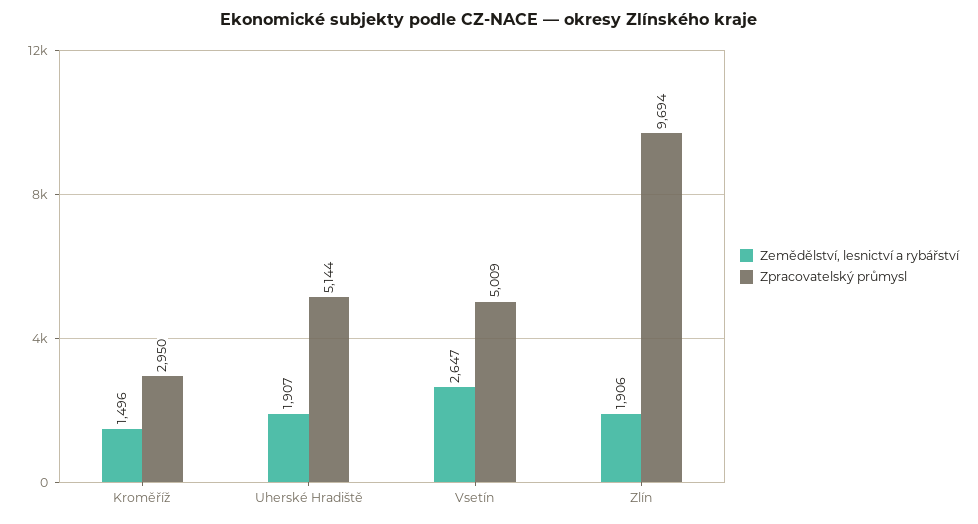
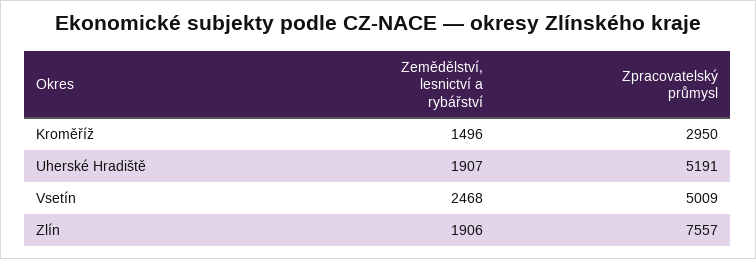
Zpracovatelský průmysl, Uherské Hradiště: 5144 -> 5191
Zemědělství, lesnictví a rybářství, Vsetín: 2647 -> 2468
Zpracovatelský průmysl, Zlín: 9694 -> 7557

